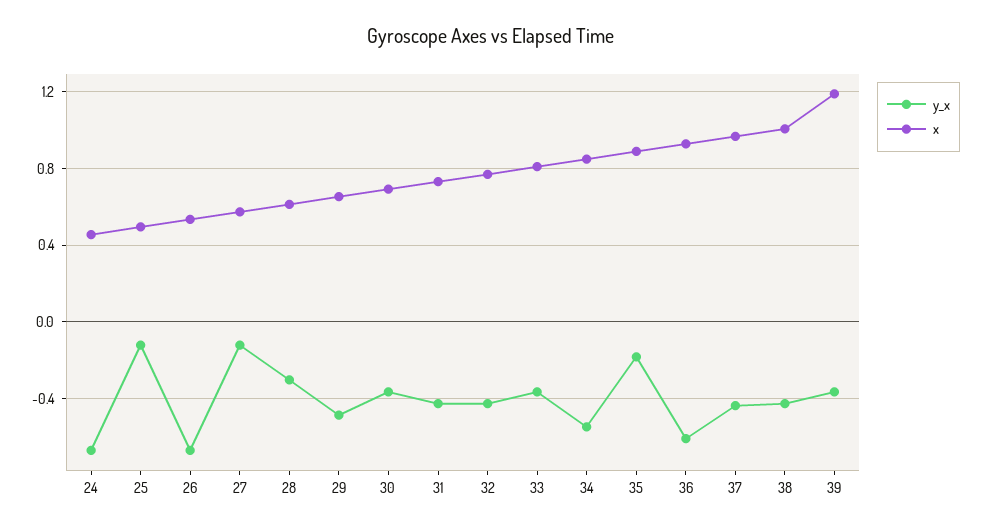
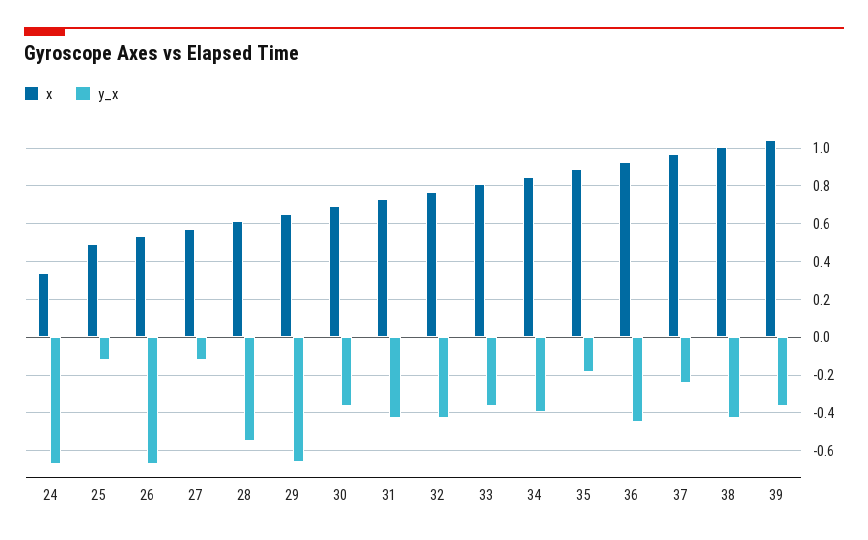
x, 24: 0.45 -> 0.35
y_x, 28: -0.3 -> -0.55
y_x, 29: -0.5 -> -0.65
y_x, 34: -0.55 -> -0.4
y_x, 36: -0.6 -> -0.45
y_x, 37: -0.45 -> -0.25
x, 39: 1.2 -> 1.05

